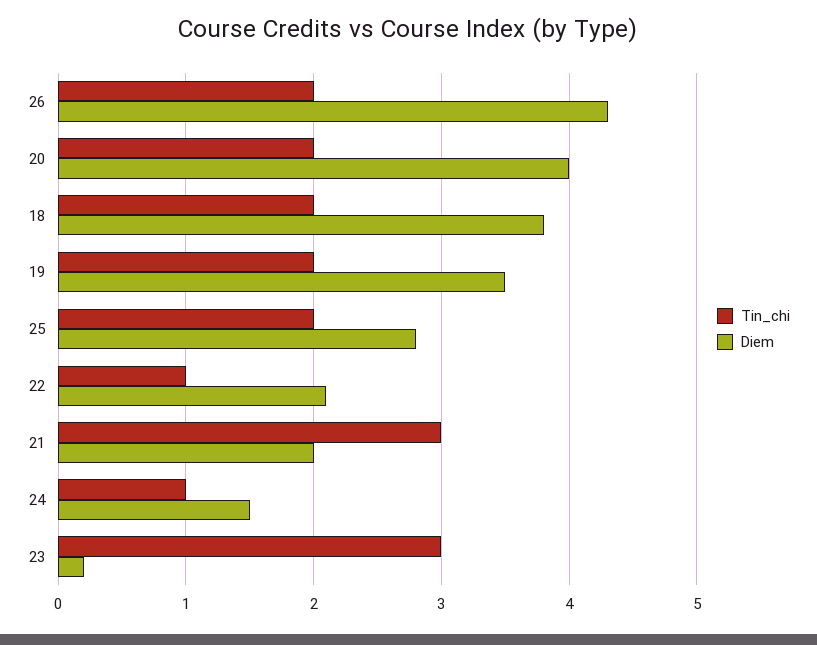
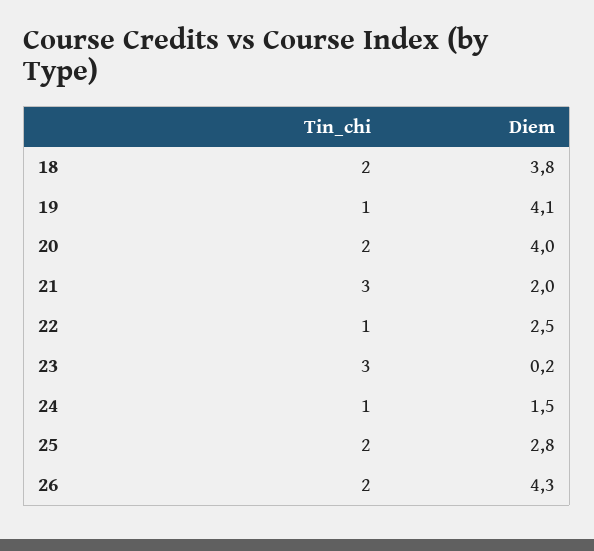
Tin_chi, 19: 2 -> 1
Diem, 19: 3.5 -> 4.1
Diem, 22: 2.1 -> 2.5

